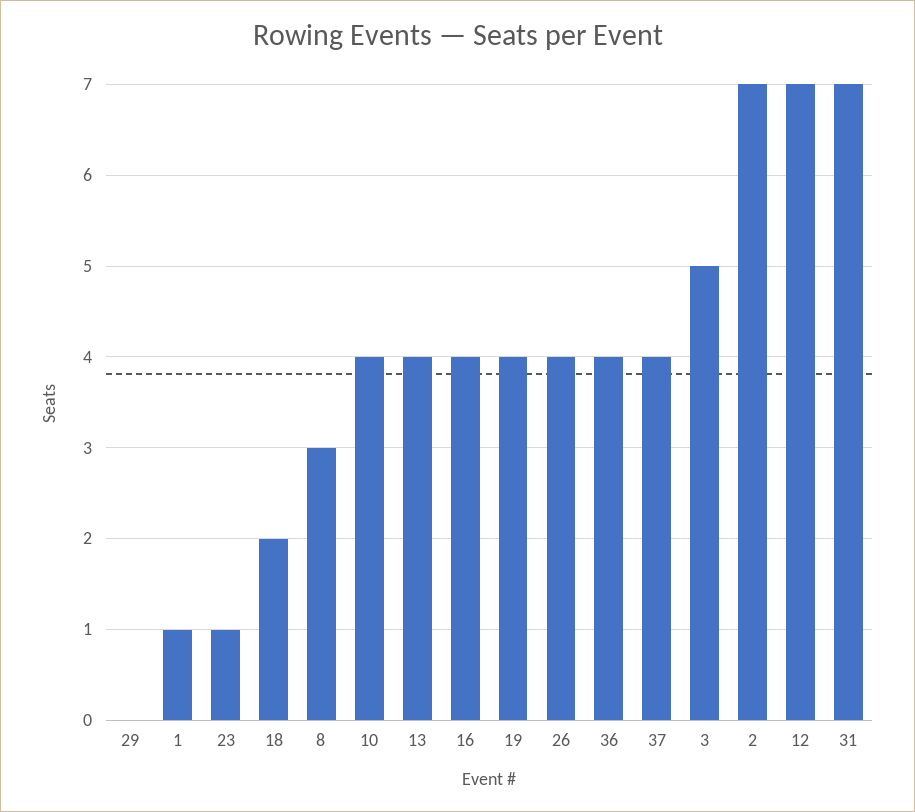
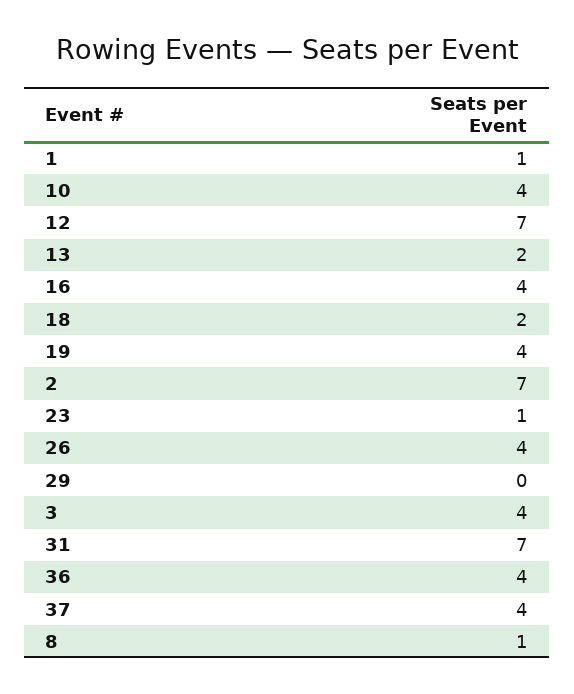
8: 3 -> 1
13: 4 -> 2
3: 5 -> 4

